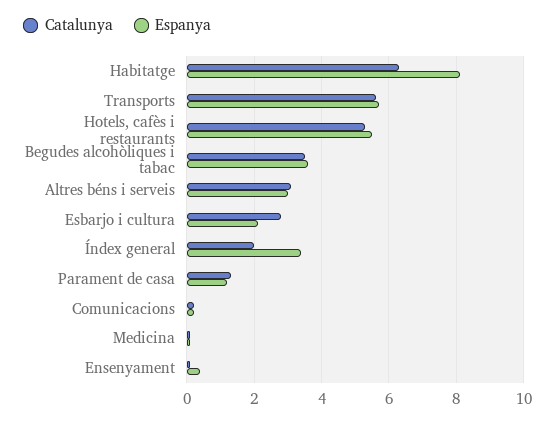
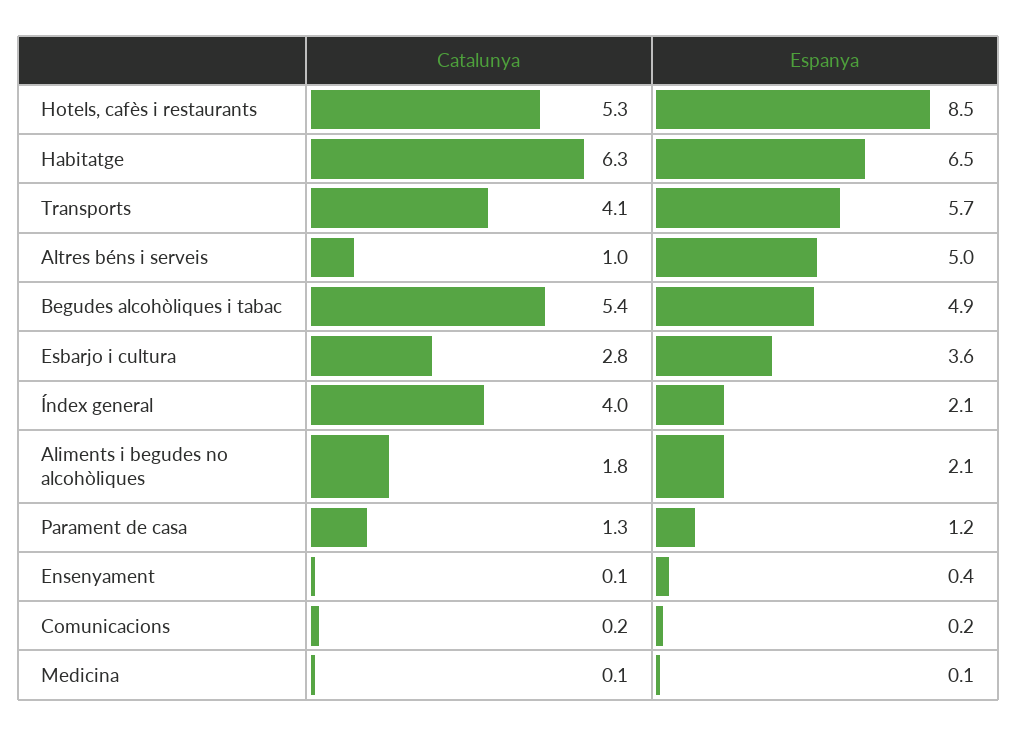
Espanya, Habitatge: 8 -> 6.5
Catalunya, Transports: 5.5 -> 4.1
Espanya, Hotels, cafès i restaurants: 5.5 -> 8.5
Catalunya, Begudes alcohòliques i tabac: 3.5 -> 5.4
Espanya, Begudes alcohòliques i tabac: 3.5 -> 4.9
Catalunya, Altres béns i serveis: 3 -> 1
Espanya, Altres béns i serveis: 3 -> 5
Espanya, Esbarjo i cultura: 2 -> 3.6
Catalunya, Índex general: 2 -> 4
Espanya, Índex general: 3.5 -> 2.1
Catalunya, Aliments i begudes no alcohòliques: none -> 1.8
Espanya, Aliments i begudes no alcohòliques: none -> 2.1

